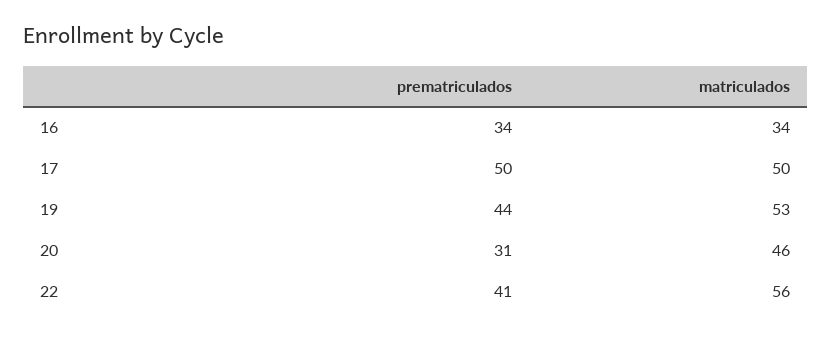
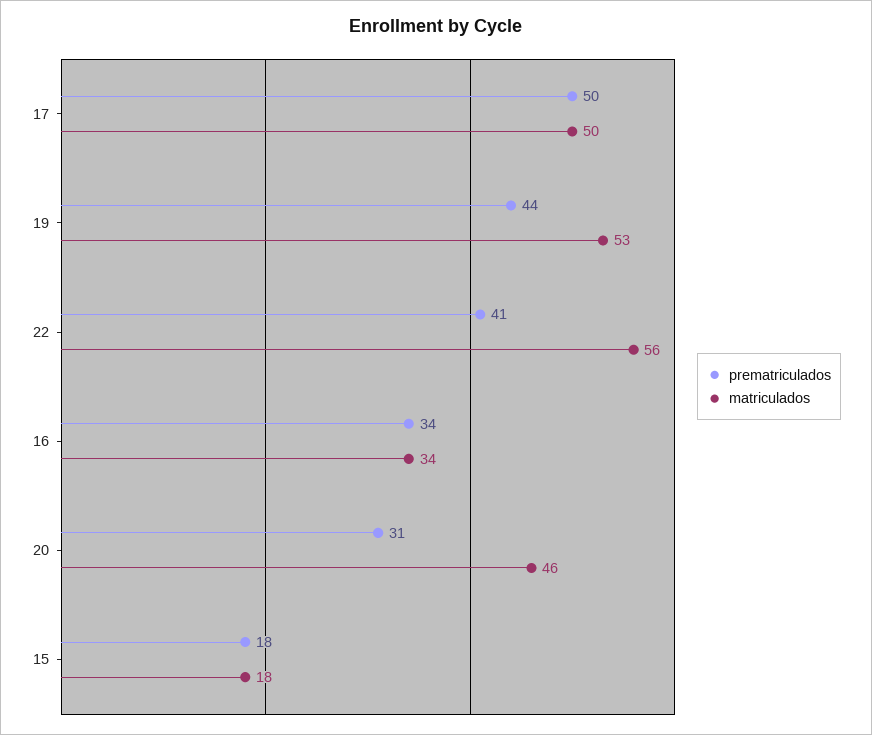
prematriculados, 15: none -> 18
matriculados, 15: none -> 18

